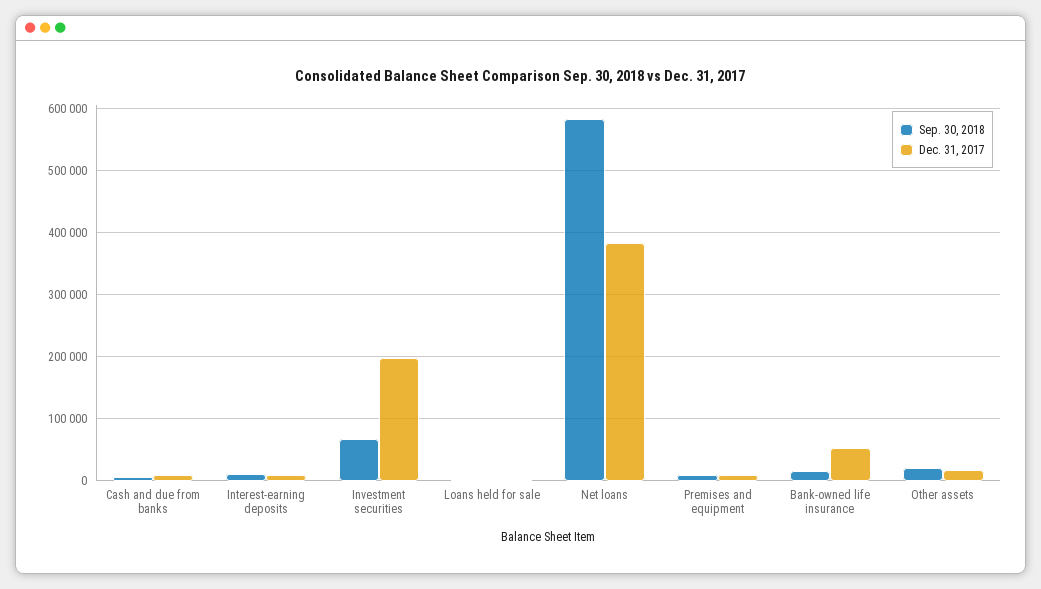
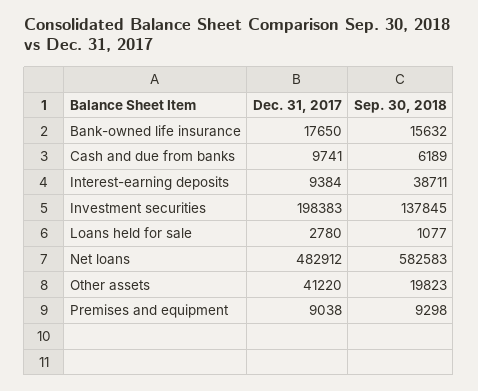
Sep. 30, 2018, Interest-earning deposits: 10000 -> 38711
Sep. 30, 2018, Investment securities: 70000 -> 137845
Dec. 31, 2017, Net loans: 380000 -> 482912
Dec. 31, 2017, Bank-owned life insurance: 50000 -> 17650
Dec. 31, 2017, Other assets: 20000 -> 41220

